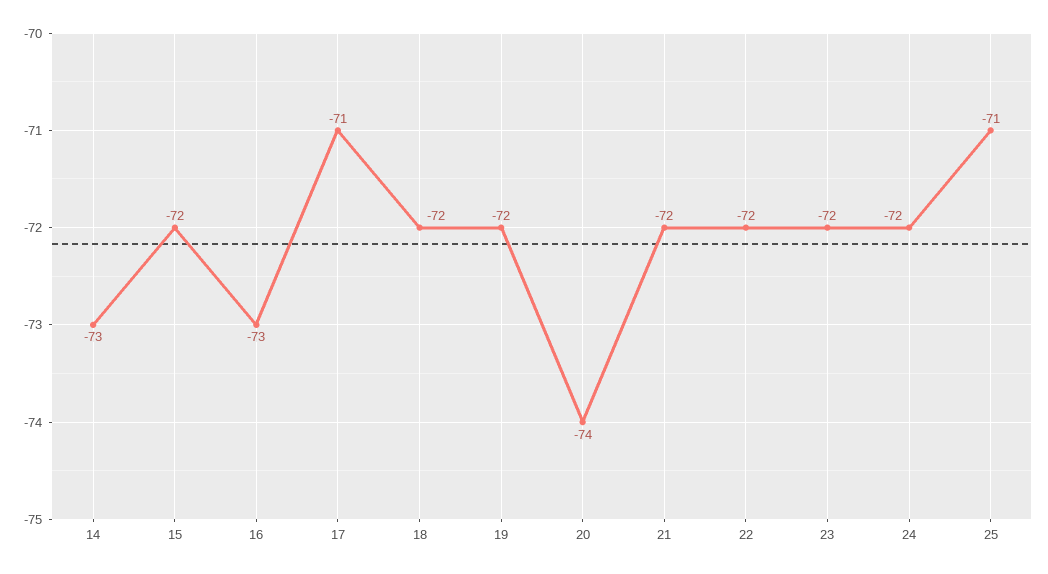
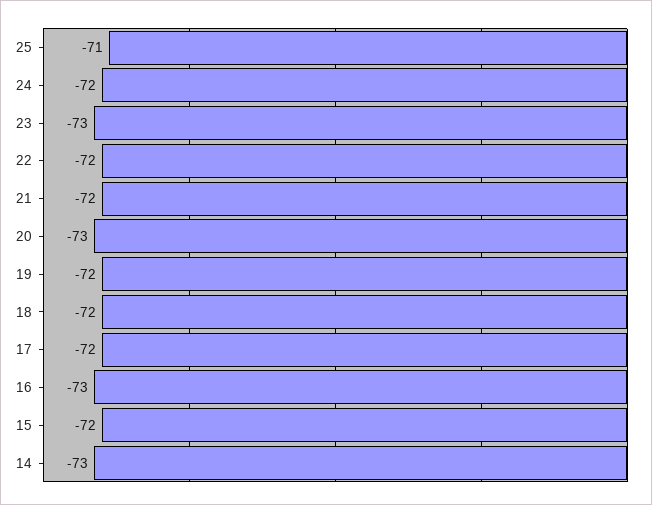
17: -71 -> -72
20: -74 -> -73
23: -72 -> -73

